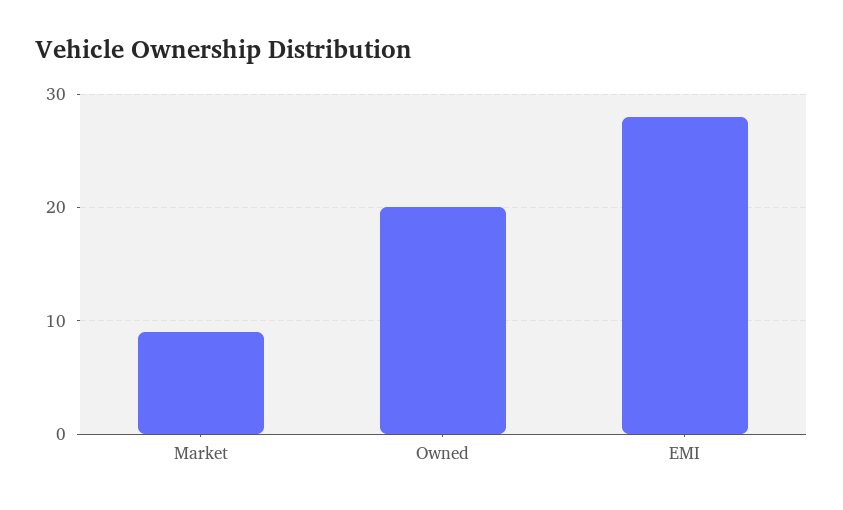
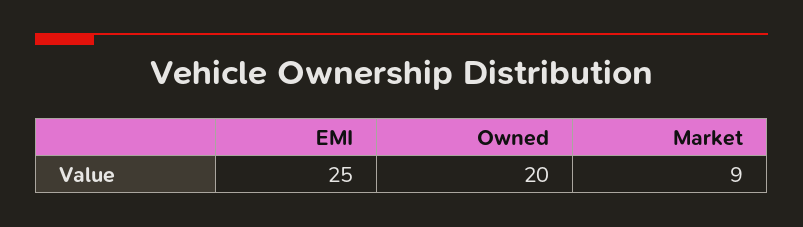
EMI: 28 -> 25

